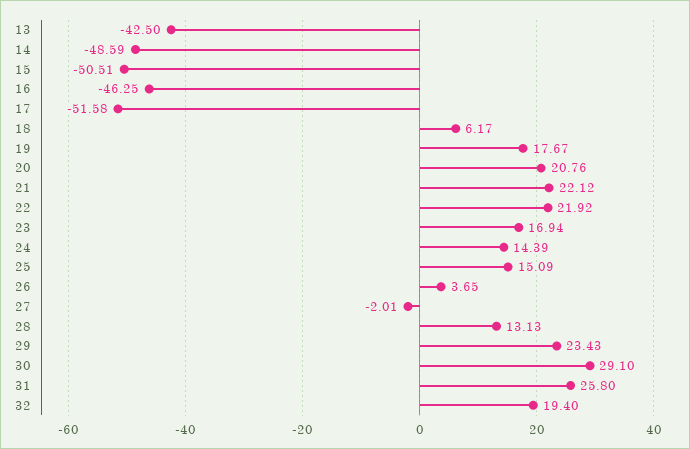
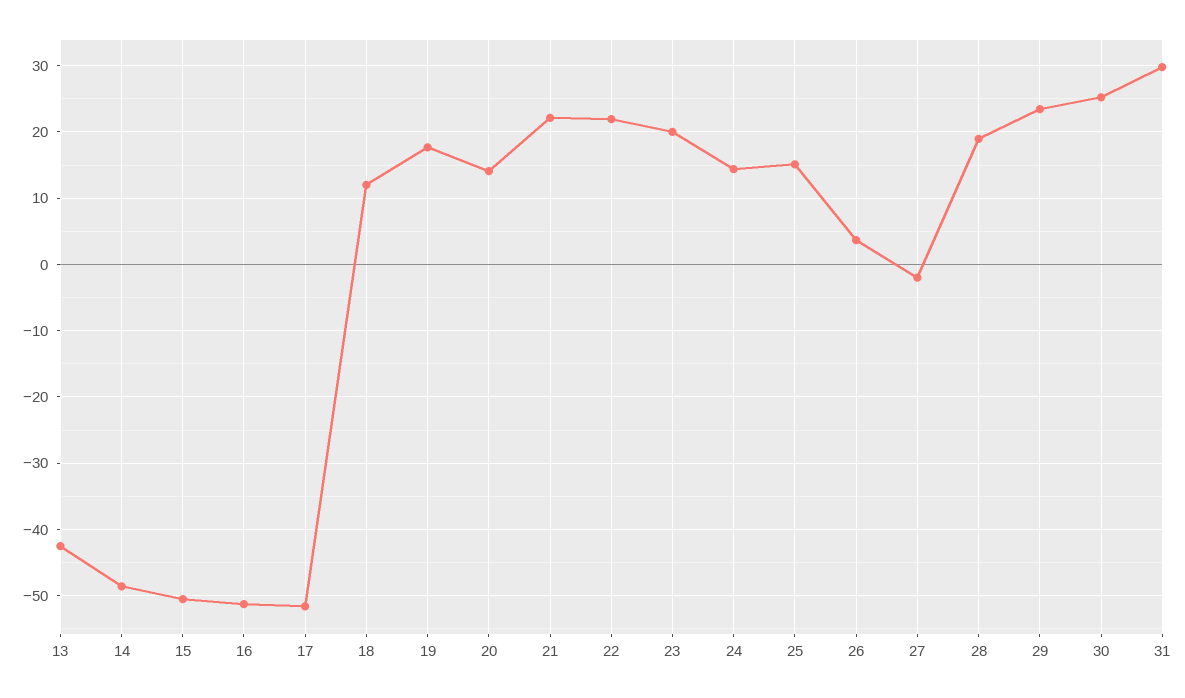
16: -46.25 -> -51
18: 6.17 -> 12
20: 20.76 -> 14
23: 16.94 -> 20
28: 13.13 -> 19
30: 29.1 -> 25
31: 25.8 -> 30
32: 19.4 -> none

